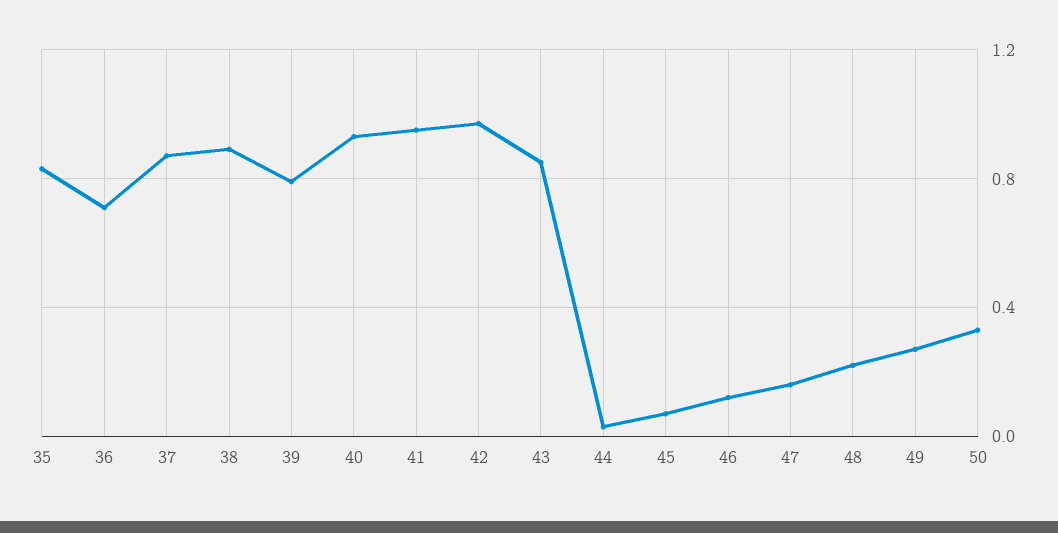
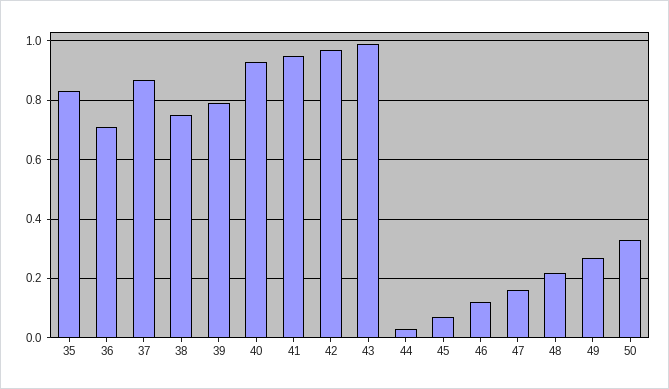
38: 0.9 -> 0.75
43: 0.85 -> 1

